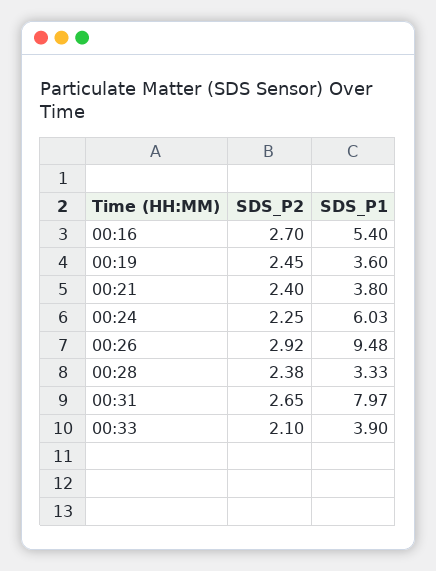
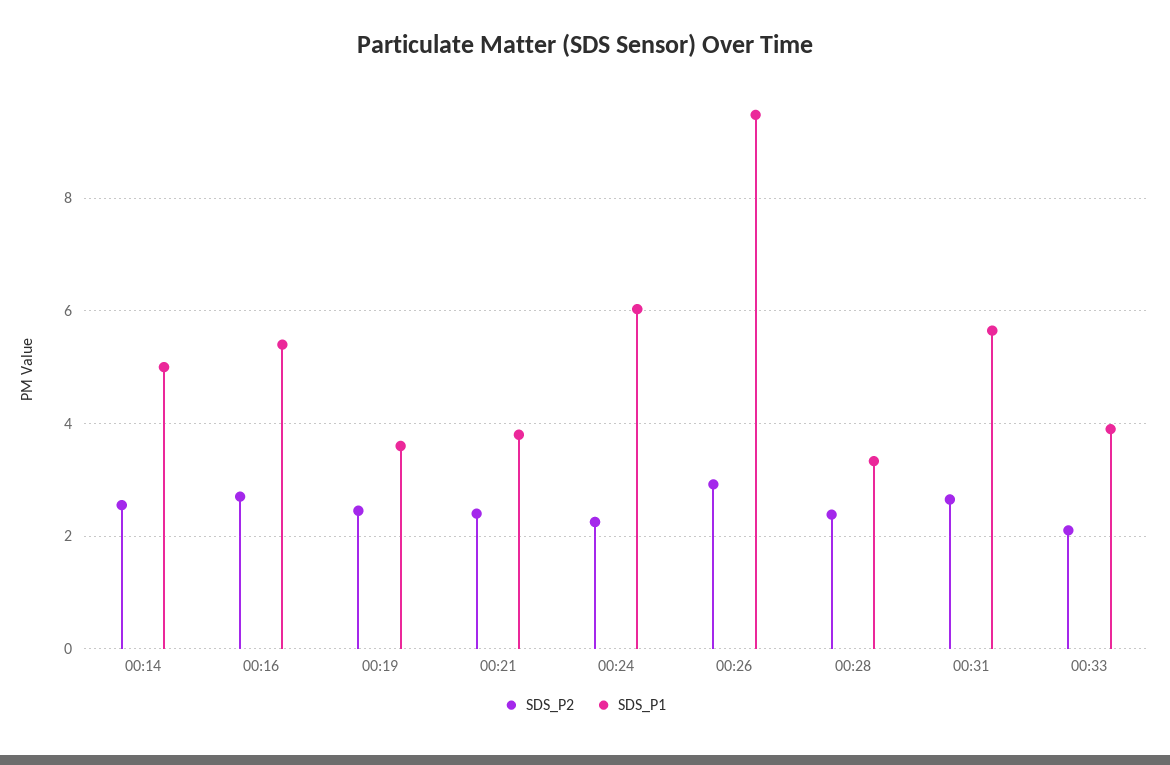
SDS_P1, 00:31: 7.97 -> 5.6
SDS_P2, 00:14: none -> 2.6
SDS_P1, 00:14: none -> 5

